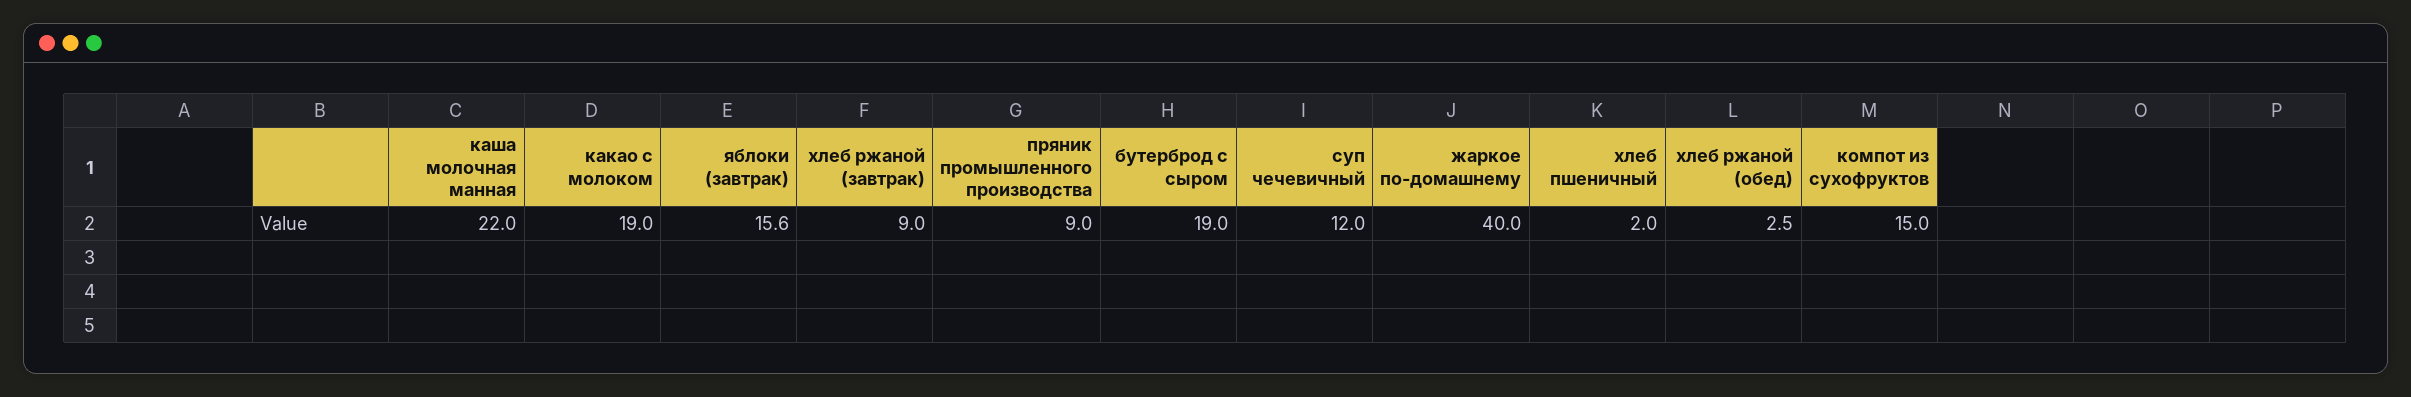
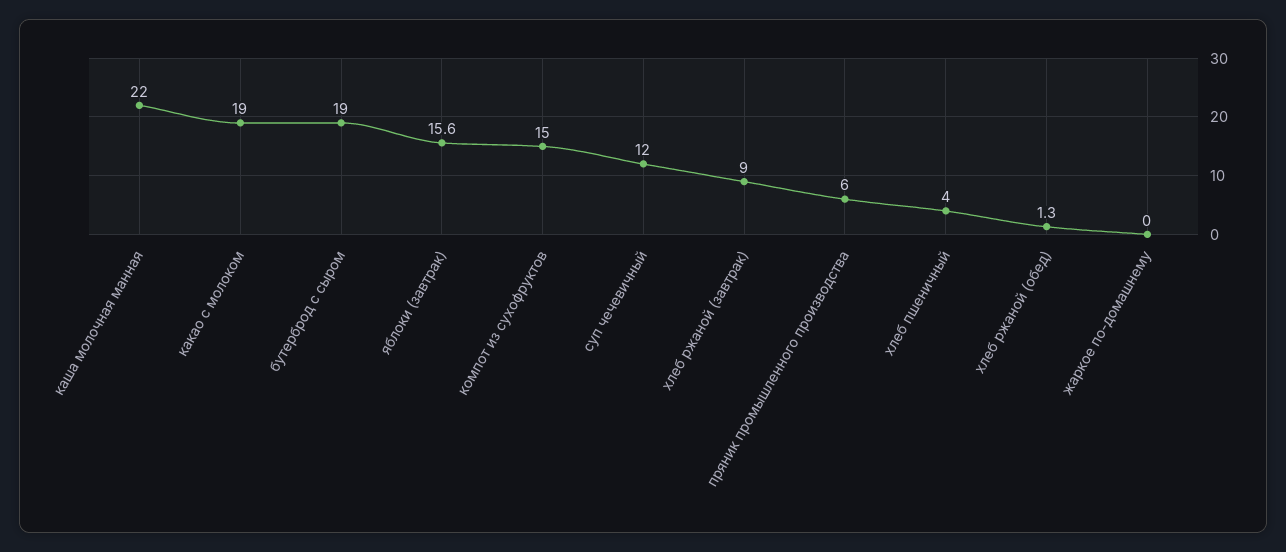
пряник промышленного производства: 9 -> 6
жаркое по-домашнему: 40 -> 0
хлеб пшеничный: 2 -> 4
хлеб ржаной (обед): 2.5 -> 1.3

